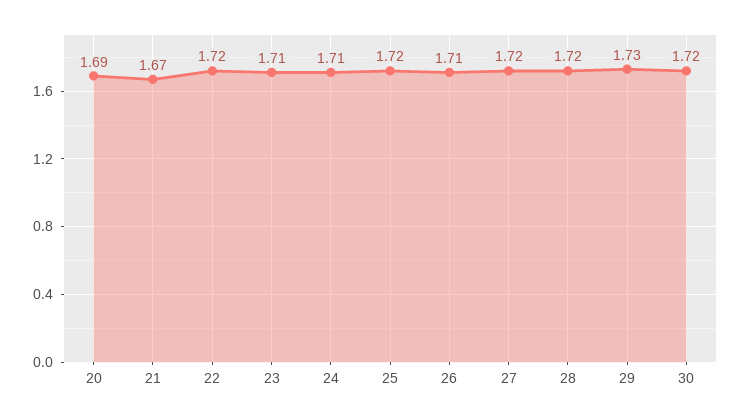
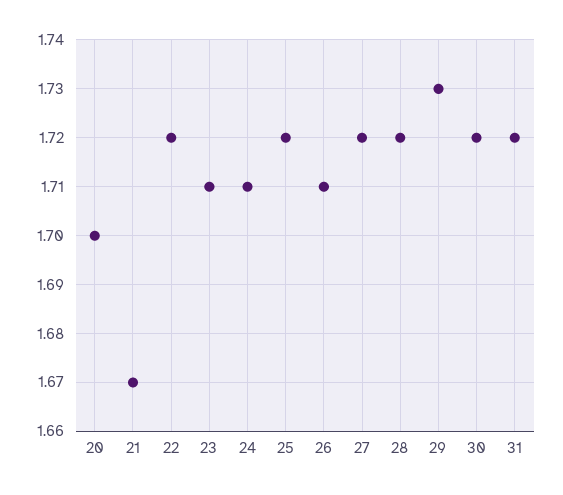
20: 1.69 -> 1.7
31: none -> 1.72

